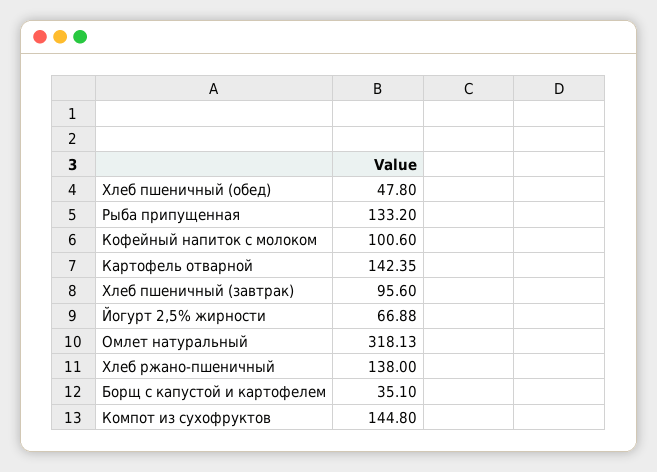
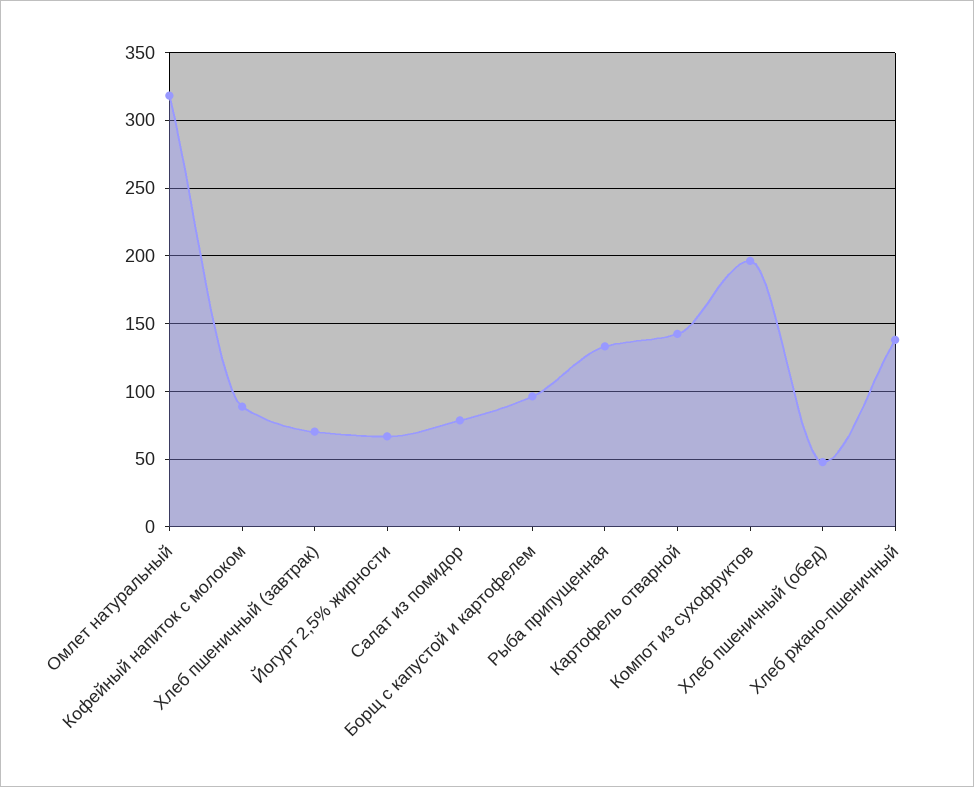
Кофейный напиток с молоком: 100.6 -> 90
Хлеб пшеничный (завтрак): 95.6 -> 70
Борщ с капустой и картофелем: 35.1 -> 95
Компот из сухофруктов: 144.8 -> 195
Салат из помидор: none -> 80

